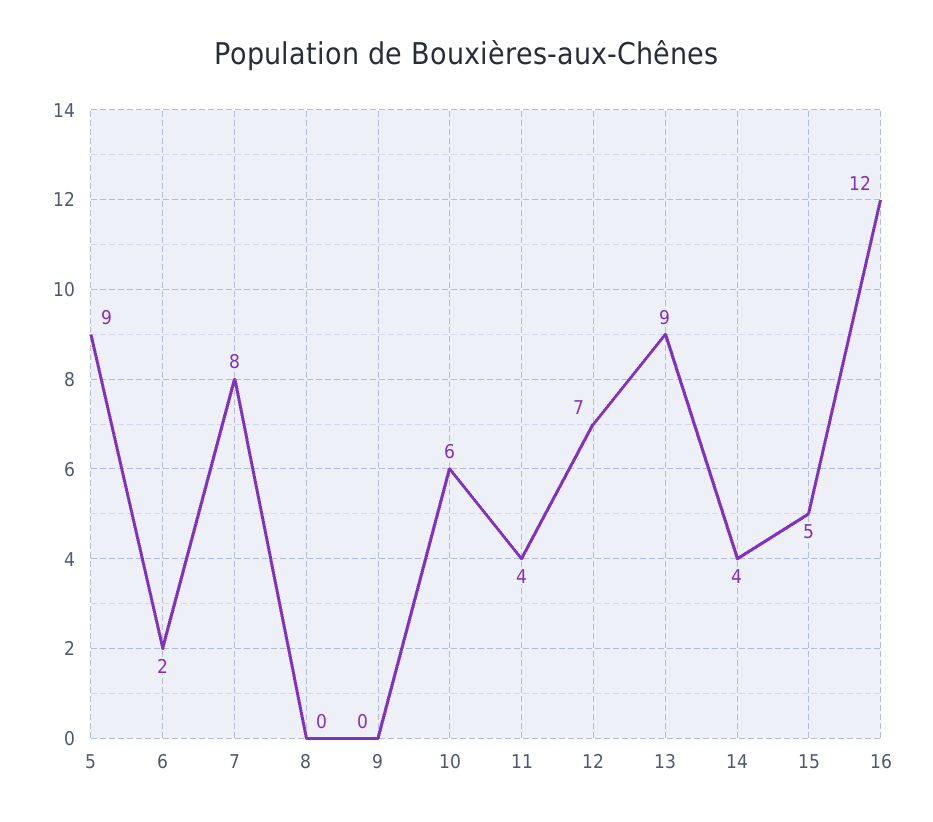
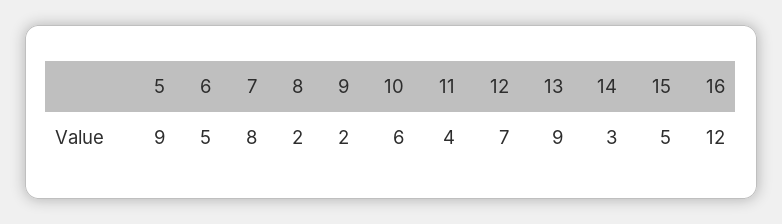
6: 2 -> 5
8: 0 -> 2
9: 0 -> 2
14: 4 -> 3

